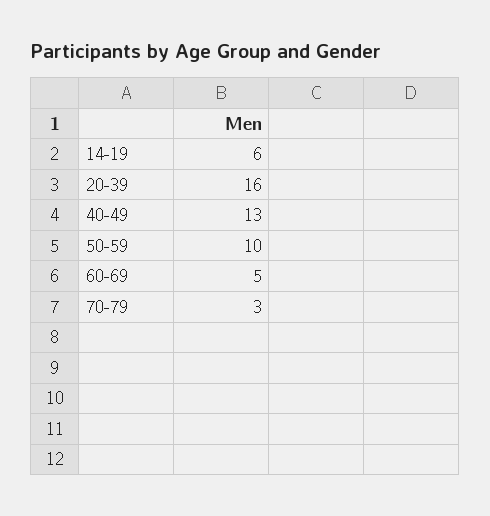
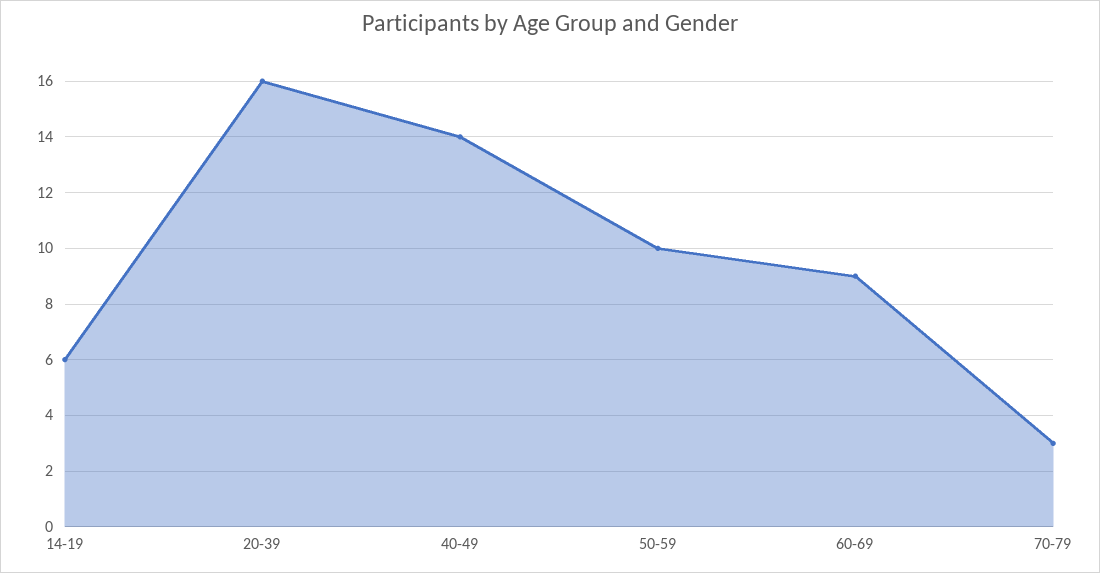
40-49: 13 -> 14
60-69: 5 -> 9

